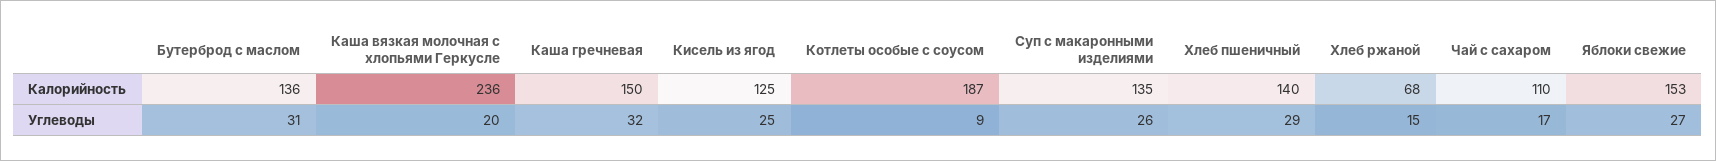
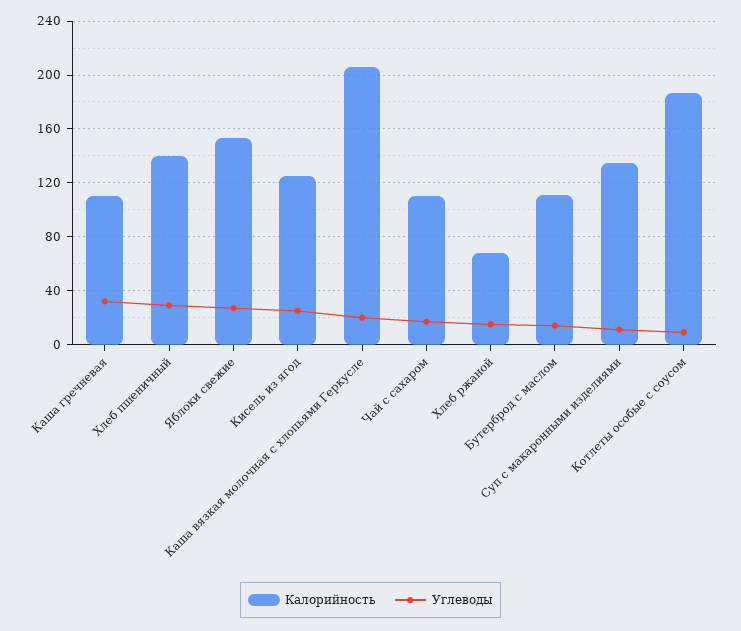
Калорийность, Бутерброд с маслом: 136 -> 110
Калорийность, Каша вязкая молочная с хлопьями Геркусле: 236 -> 205
Калорийность, Каша гречневая: 150 -> 110
Углеводы, Бутерброд с маслом: 31 -> 15
Углеводы, Суп с макаронными изделиями: 26 -> 10

